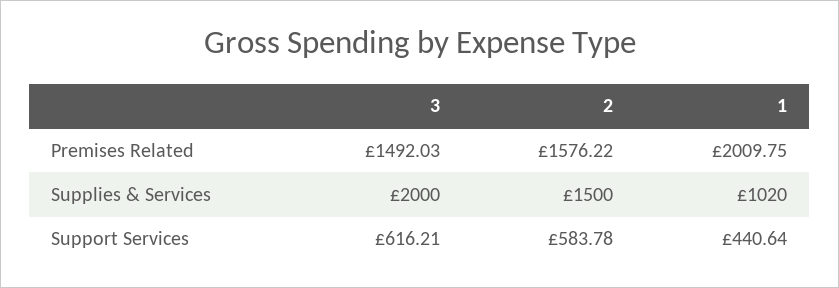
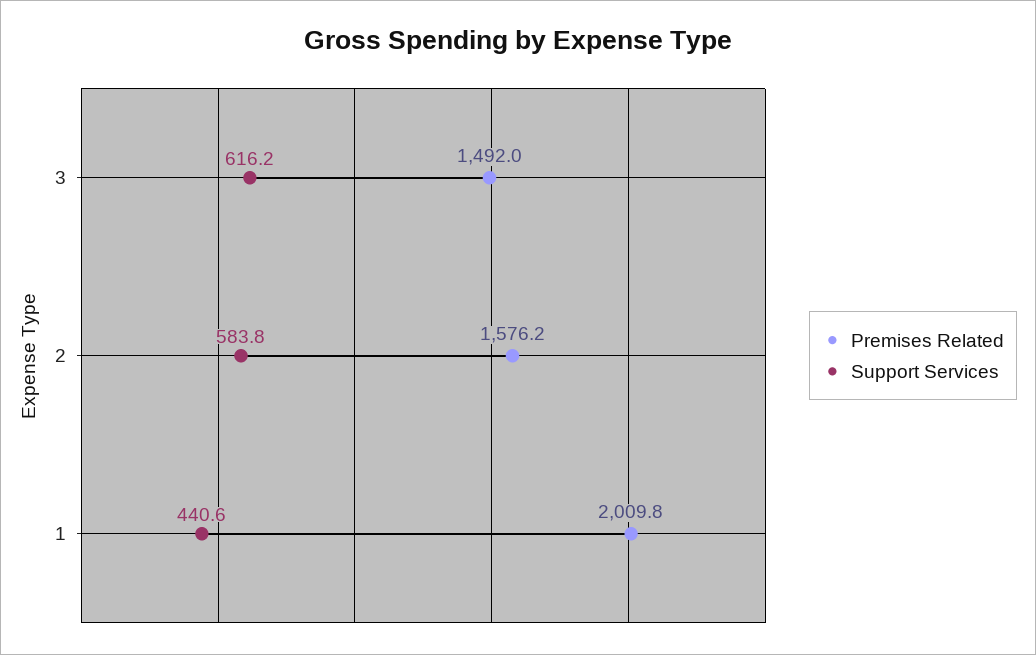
Supplies & Services, 3: 2000 -> none
Supplies & Services, 2: 1500 -> none
Supplies & Services, 1: 1020 -> none

